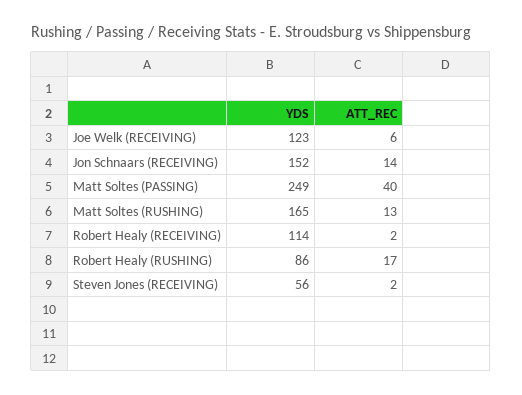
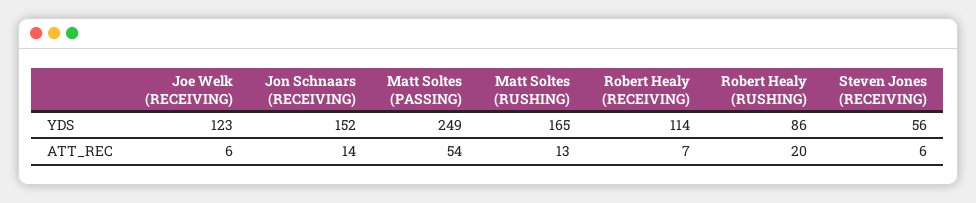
ATT_REC, Matt Soltes (PASSING): 40 -> 54
ATT_REC, Robert Healy (RECEIVING): 2 -> 7
ATT_REC, Robert Healy (RUSHING): 17 -> 20
ATT_REC, Steven Jones (RECEIVING): 2 -> 6

